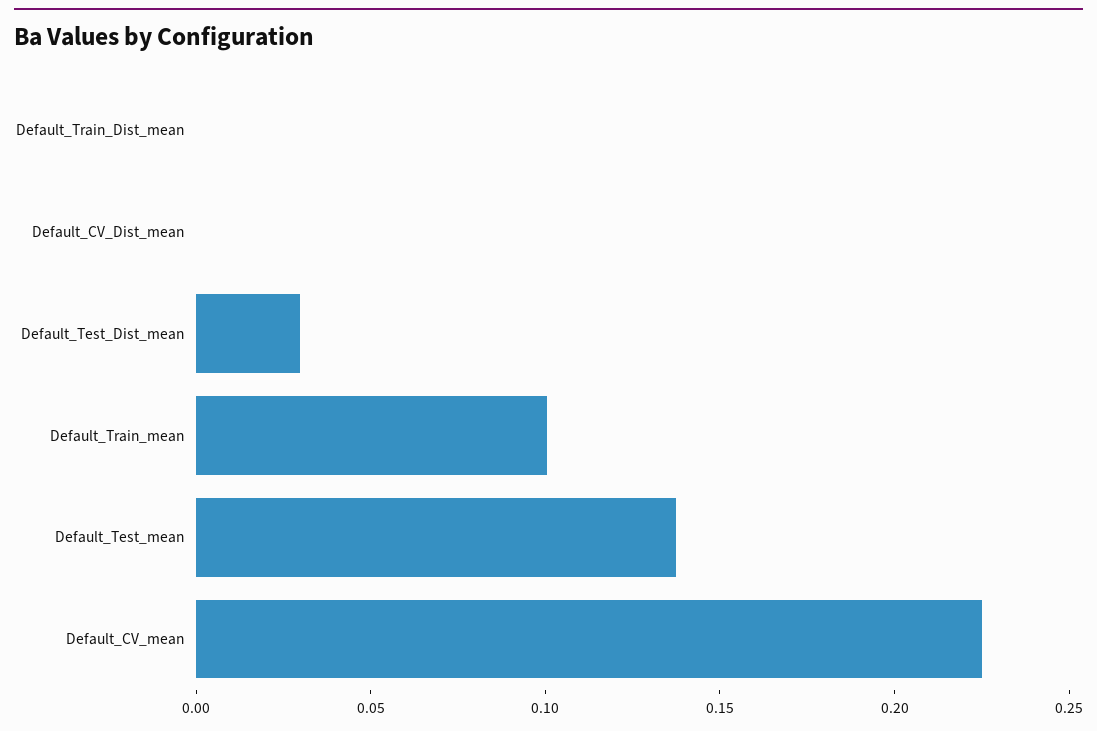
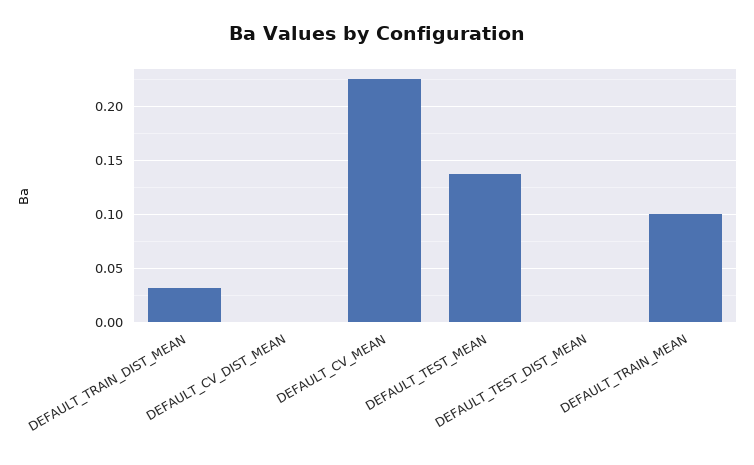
Default_Train_Dist_mean: 0 -> 0.03
Default_Test_Dist_mean: 0.03 -> 0

